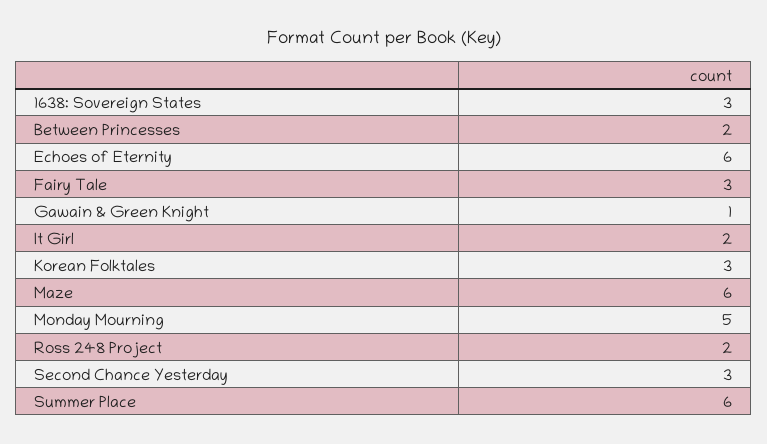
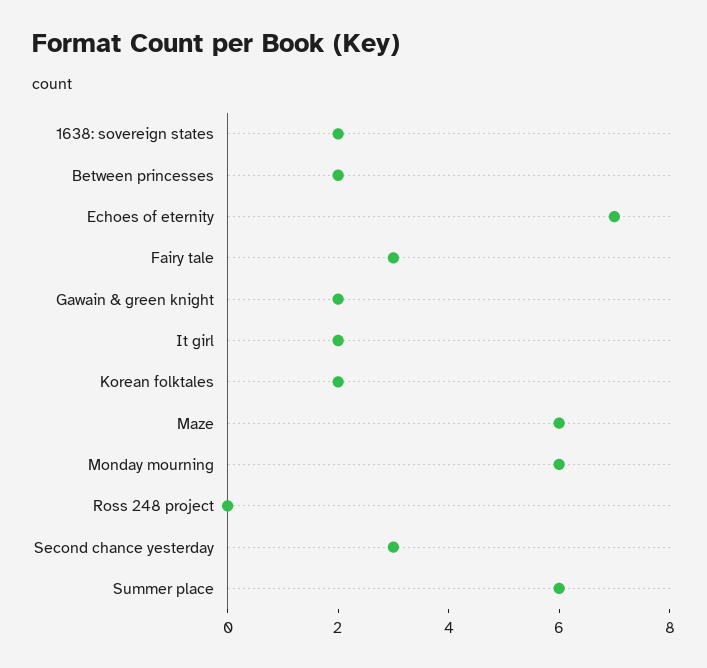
1638: Sovereign States: 3 -> 2
Echoes of Eternity: 6 -> 7
Gawain & Green Knight: 1 -> 2
Korean Folktales: 3 -> 2
Monday Mourning: 5 -> 6
Ross 248 Project: 2 -> 0

